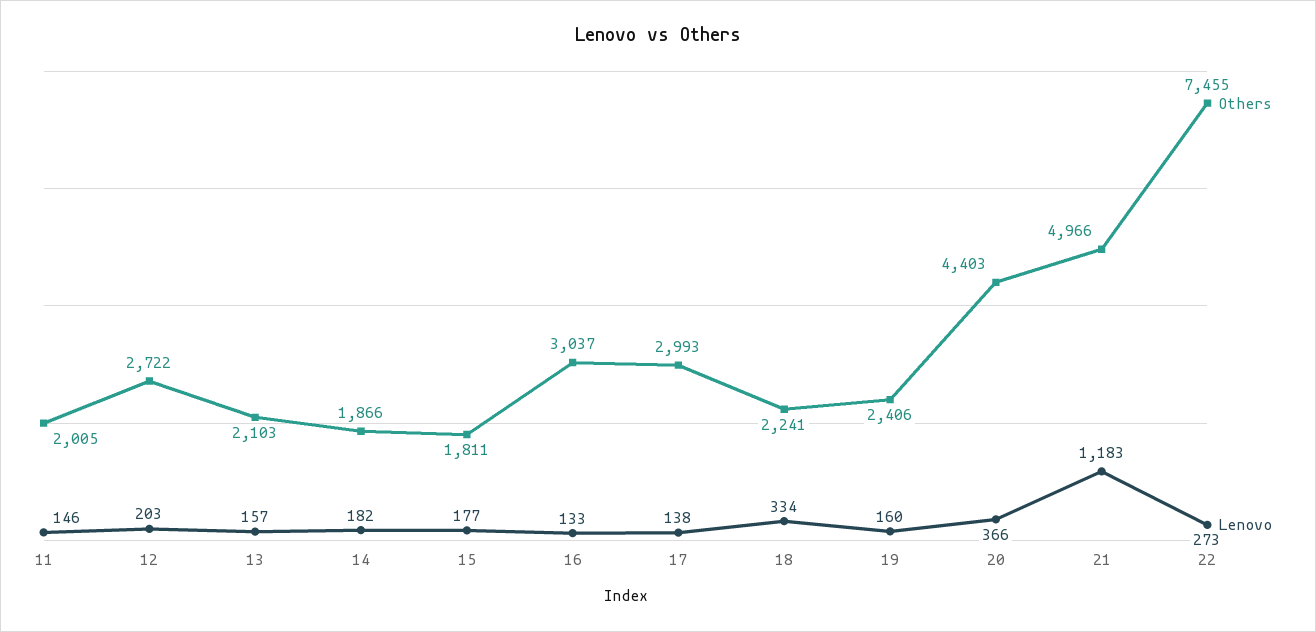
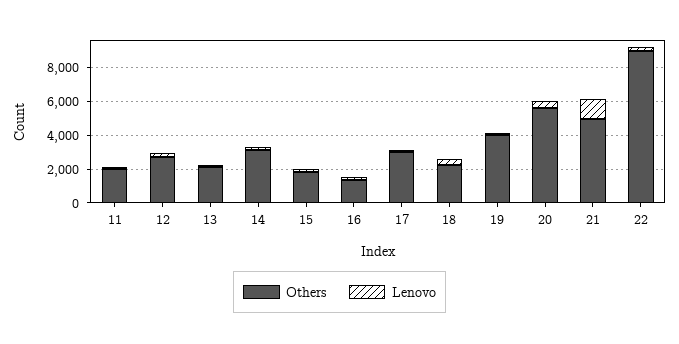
Others, 14: 1866 -> 3000
Others, 16: 3037 -> 1500
Others, 19: 2406 -> 4000
Others, 20: 4403 -> 5500
Others, 22: 7455 -> 9000

